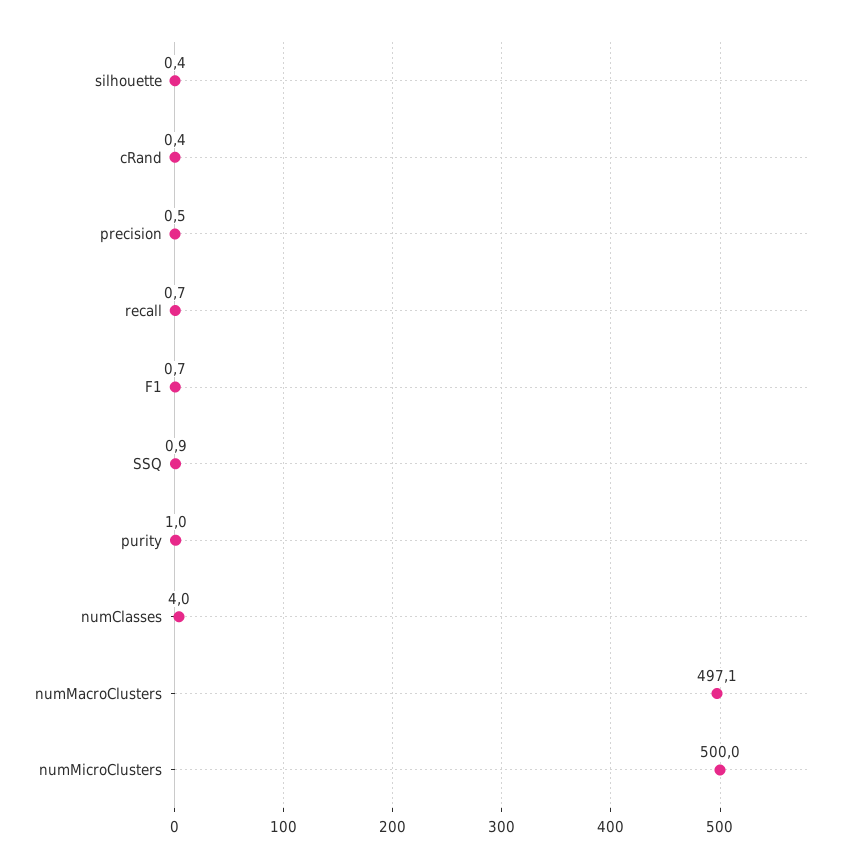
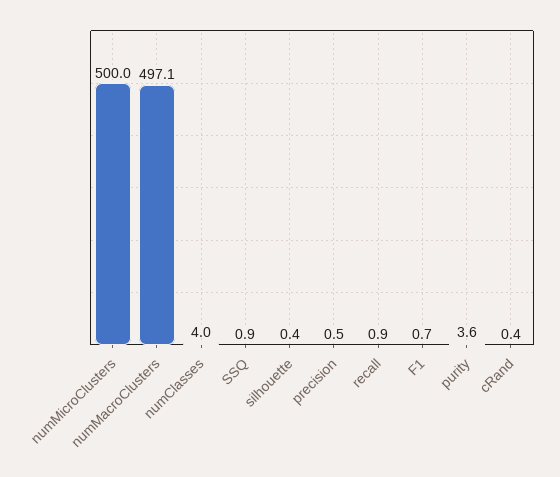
recall: 0.7 -> 0.9
purity: 1 -> 3.6

